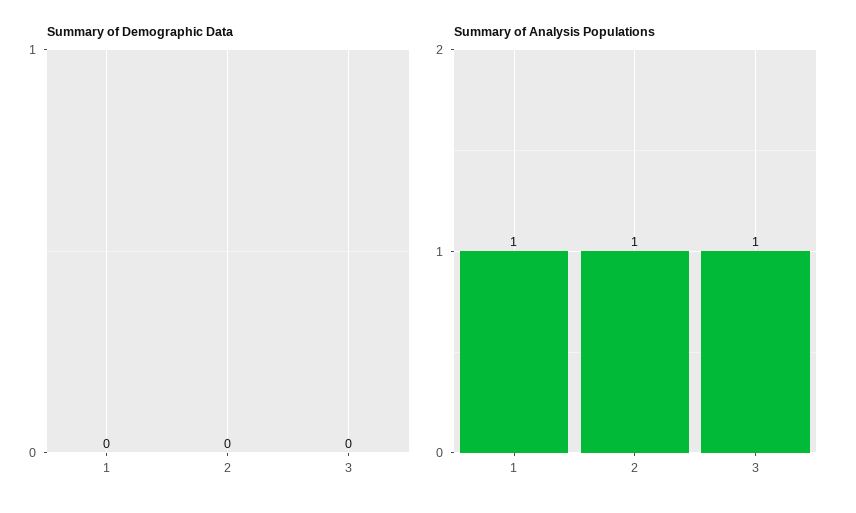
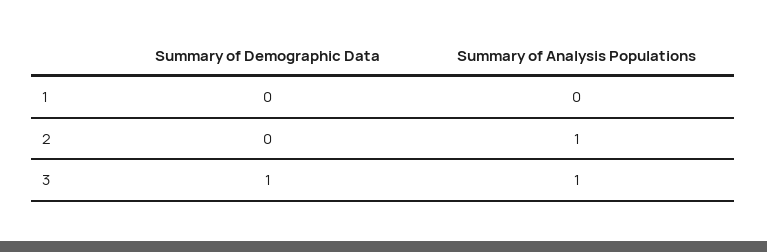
Summary of Demographic Data, 3: 0 -> 1
Summary of Analysis Populations, 1: 1 -> 0

